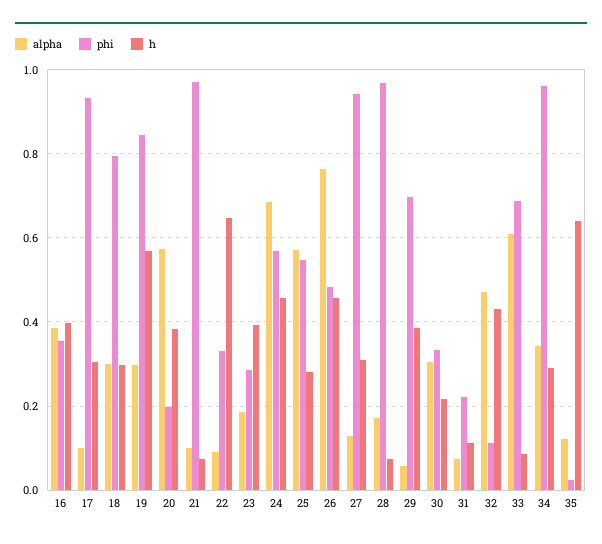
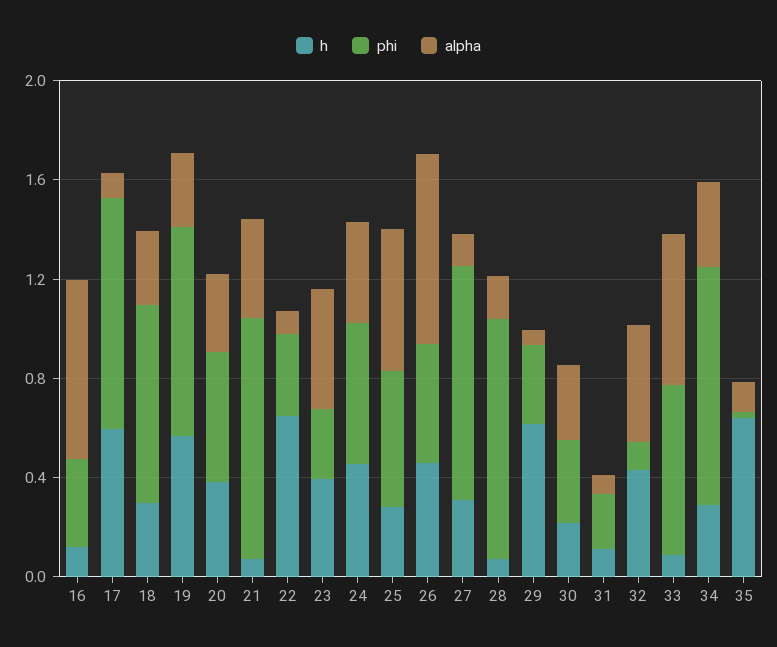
alpha, 16: 0.38 -> 0.7
h, 16: 0.4 -> 0.1
h, 17: 0.3 -> 0.6
alpha, 20: 0.58 -> 0.3
phi, 20: 0.2 -> 0.5
alpha, 21: 0.1 -> 0.4
alpha, 23: 0.18 -> 0.5
alpha, 24: 0.68 -> 0.4
phi, 29: 0.7 -> 0.3
h, 29: 0.38 -> 0.6

